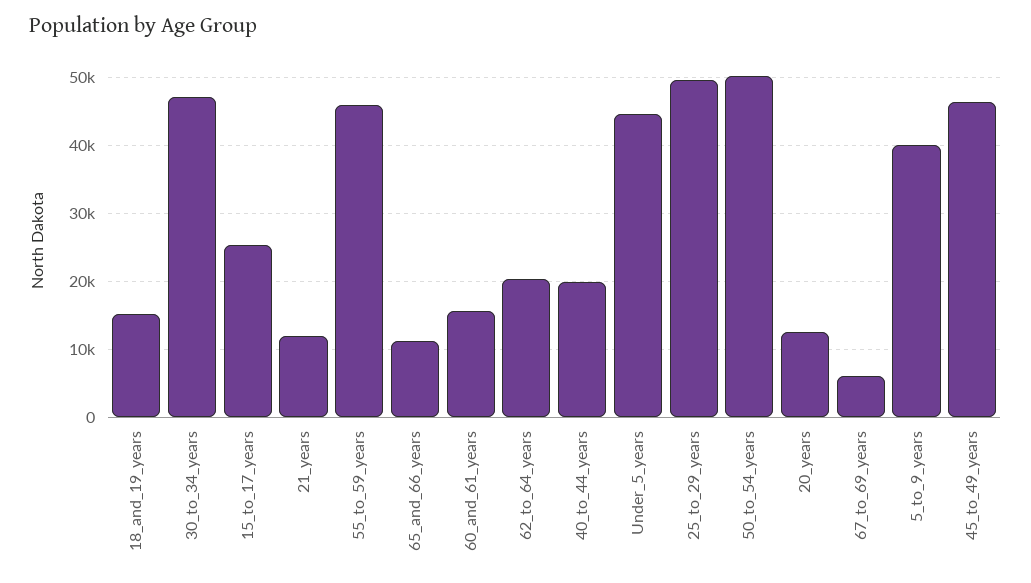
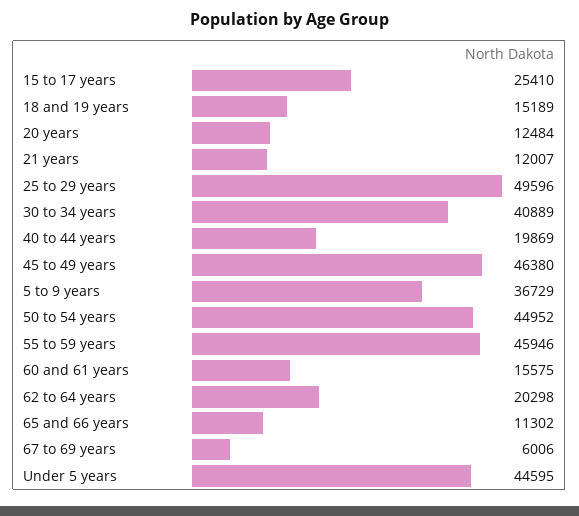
30_to_34_years: 47000 -> 40889
50_to_54_years: 50000 -> 44952
5_to_9_years: 40000 -> 36729

